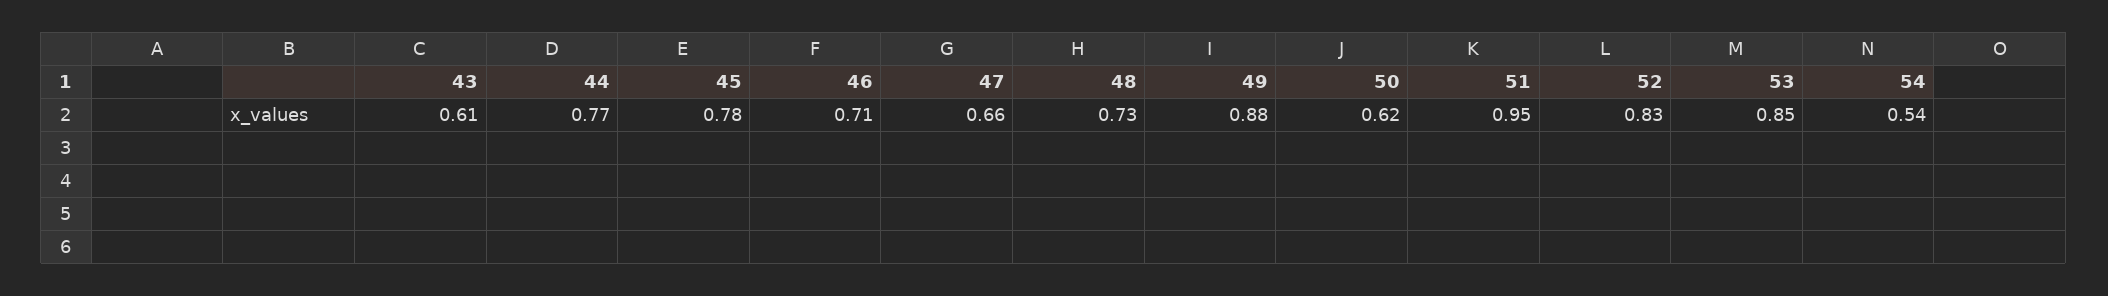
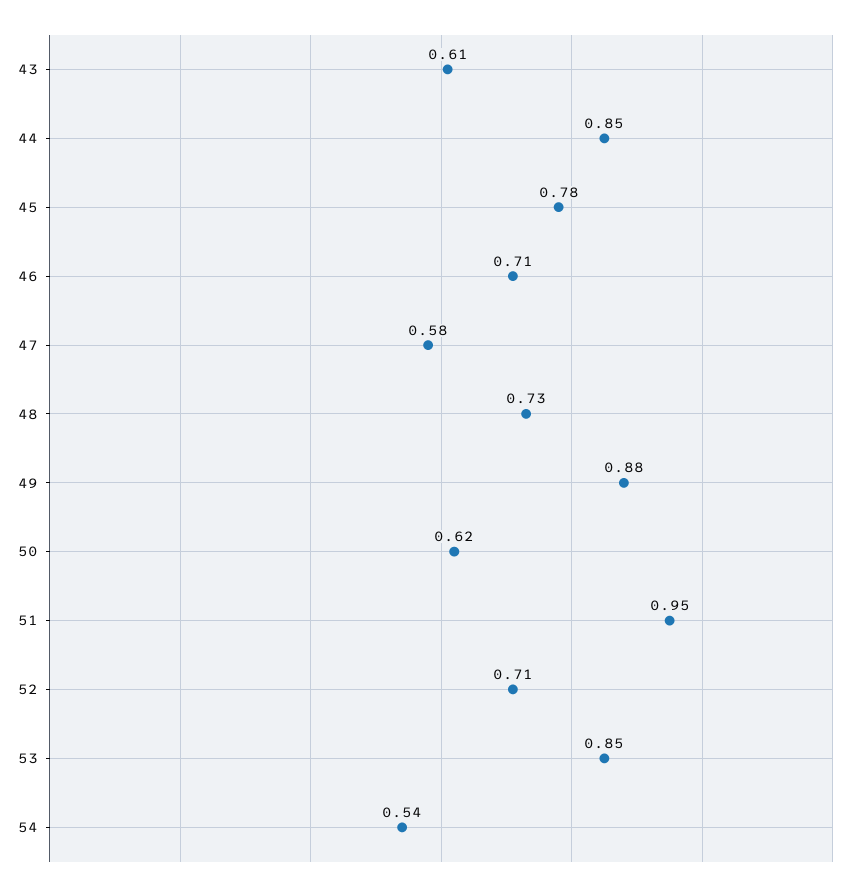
44: 0.77 -> 0.85
47: 0.66 -> 0.58
52: 0.83 -> 0.71

